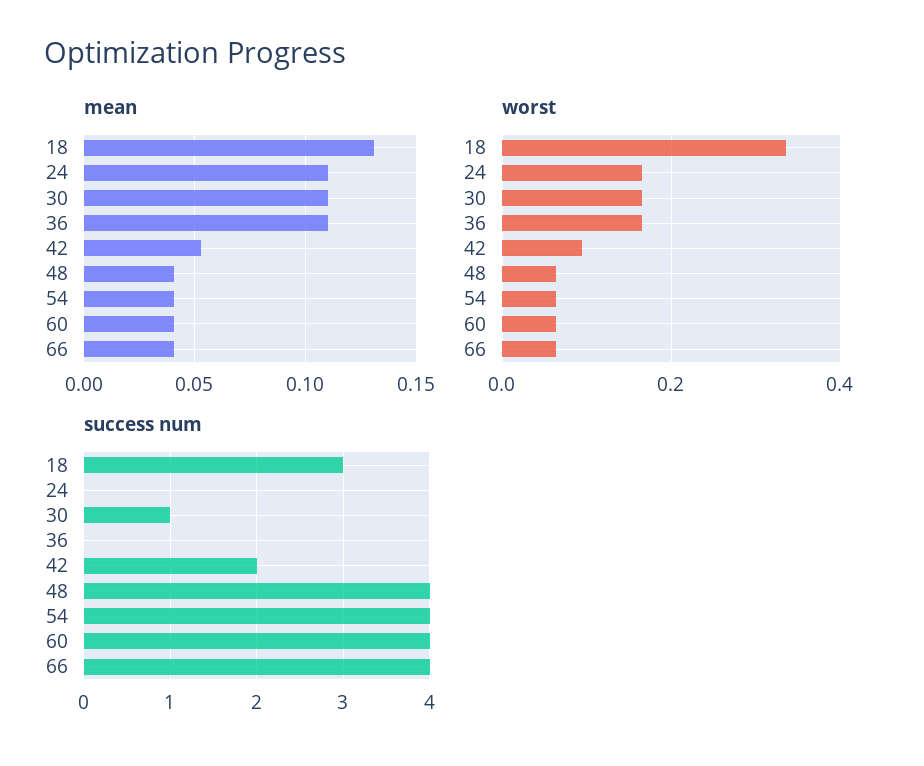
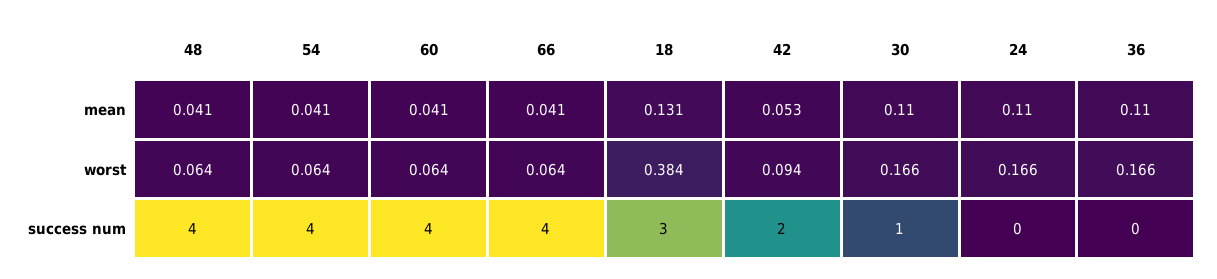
worst, 18: 0.34 -> 0.384

